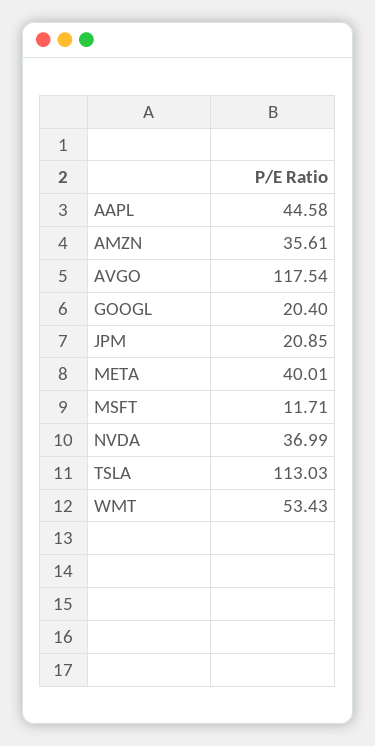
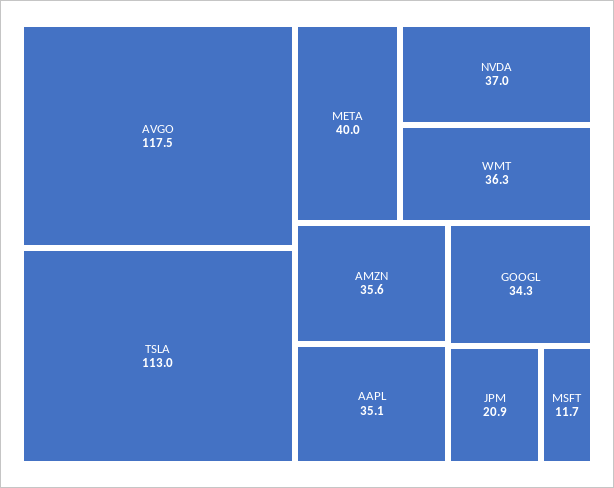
AAPL: 44.58 -> 35.1
GOOGL: 20.4 -> 34.3
WMT: 53.43 -> 36.3

